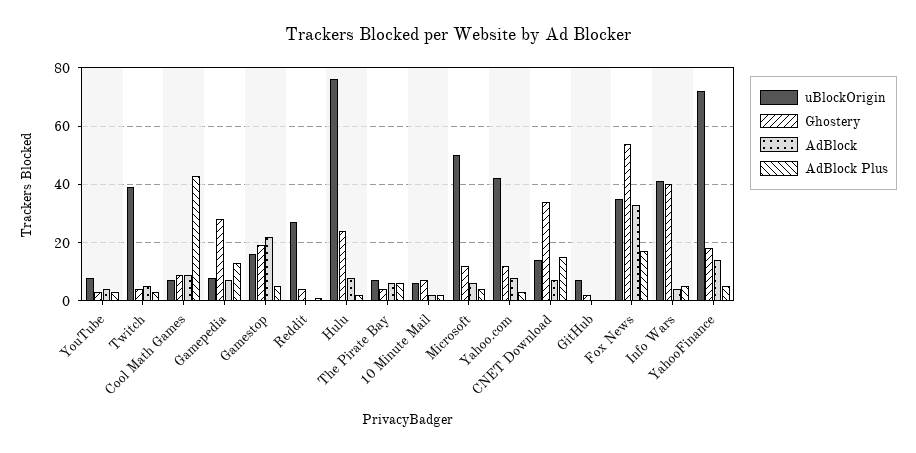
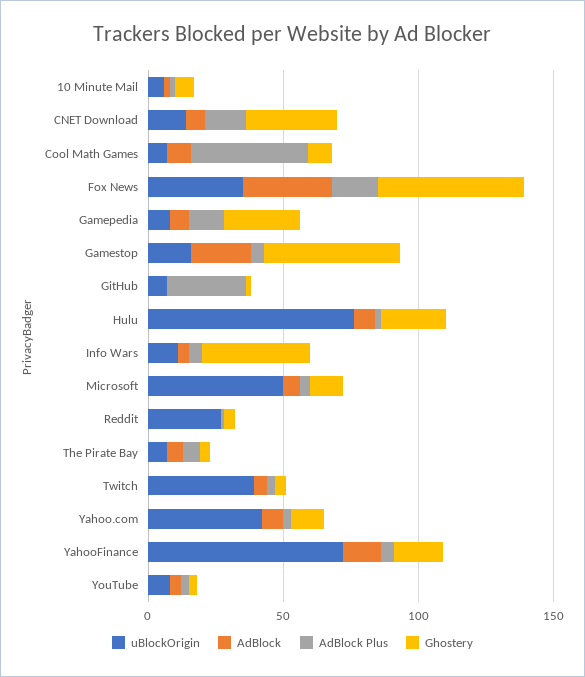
Ghostery, Gamestop: 20 -> 50
AdBlock Plus, GitHub: 0 -> 30
uBlockOrigin, Info Wars: 40 -> 10

